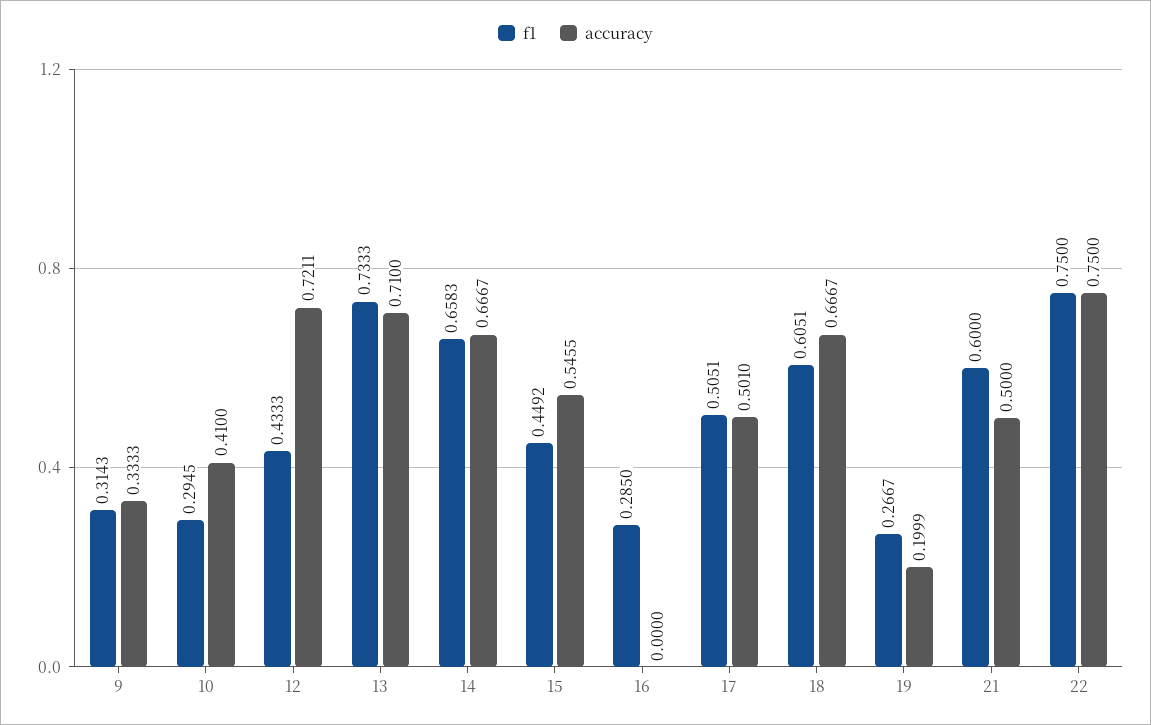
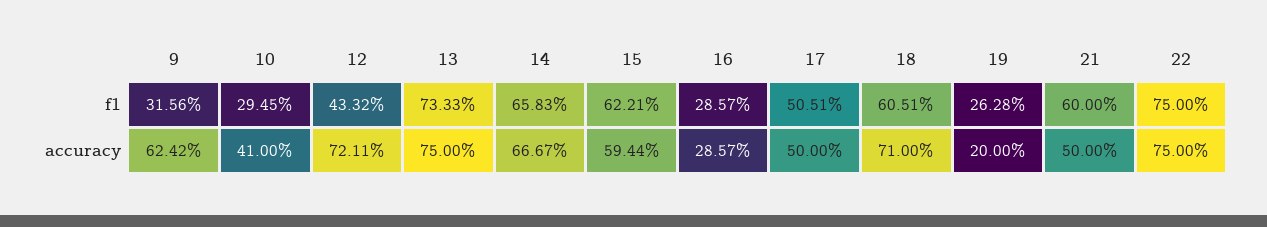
f1, 9: 0.3143 -> 0.3156
accuracy, 9: 0.3333 -> 0.6242
f1, 12: 0.4333 -> 0.4332
accuracy, 13: 0.71 -> 0.75
f1, 15: 0.4492 -> 0.6221
accuracy, 15: 0.5455 -> 0.5944
f1, 16: 0.285 -> 0.2857
accuracy, 16: 0 -> 0.2857
accuracy, 17: 0.501 -> 0.5
accuracy, 18: 0.6667 -> 0.71
f1, 19: 0.2667 -> 0.2628
accuracy, 19: 0.1999 -> 0.2

